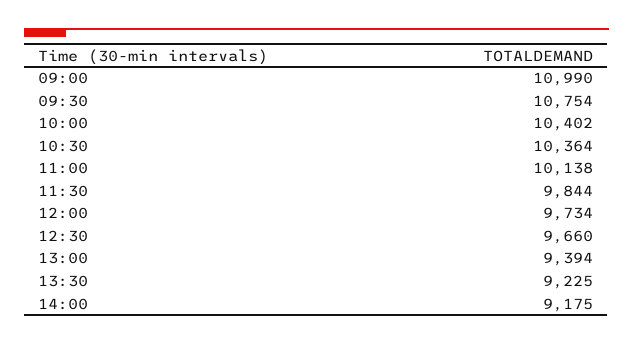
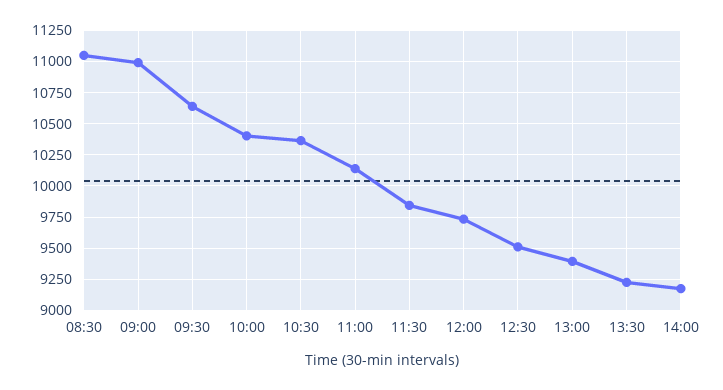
09:30: 10754 -> 10650
12:30: 9660 -> 9500
08:30: none -> 11050

